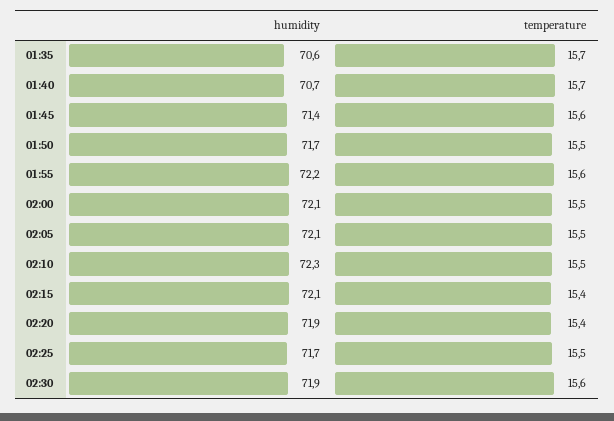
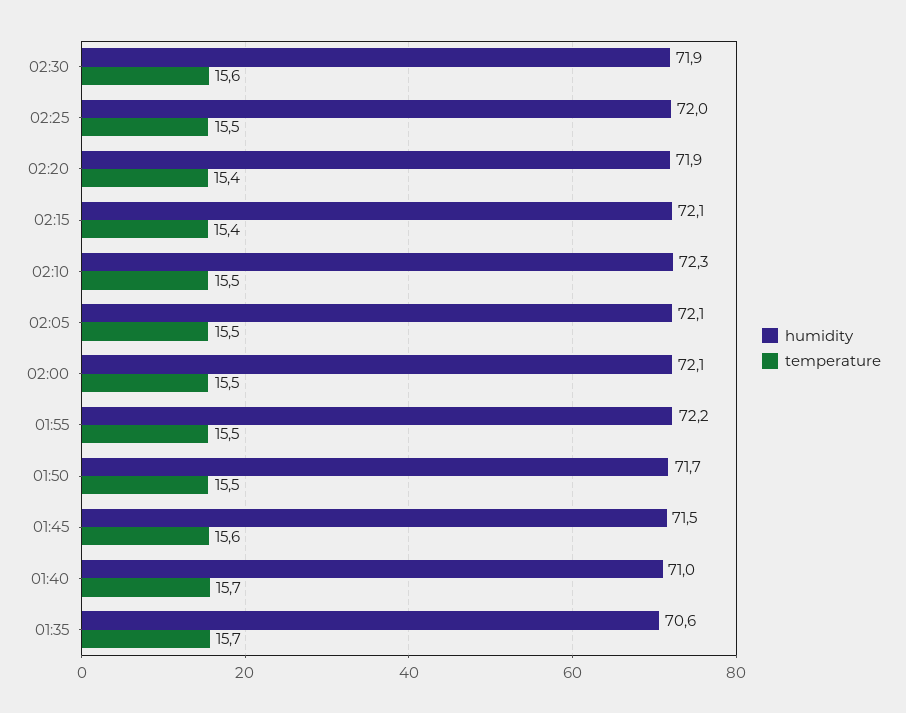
humidity, 01:40: 70.7 -> 71
humidity, 01:45: 71.4 -> 71.5
temperature, 01:55: 15.6 -> 15.5
humidity, 02:25: 71.7 -> 72

